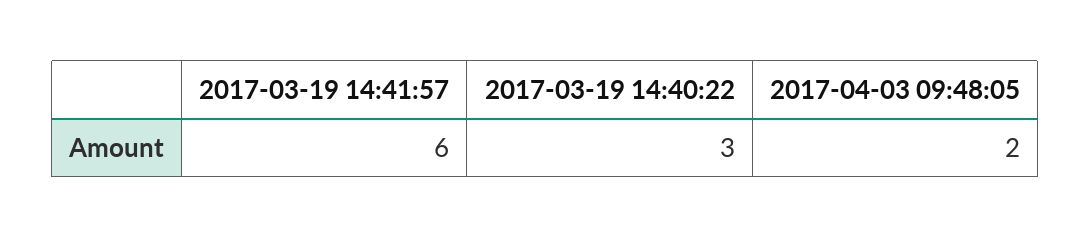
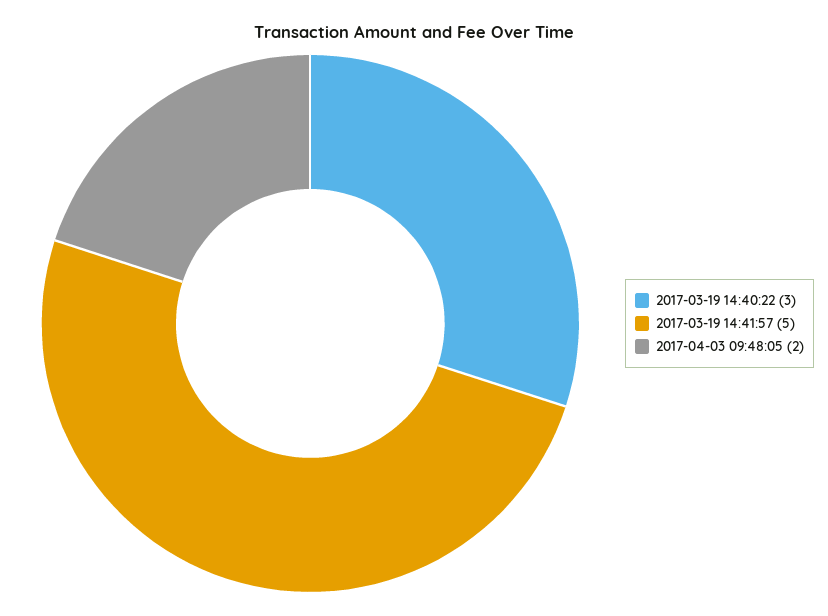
2017-03-19 14:41:57: 6 -> 5

